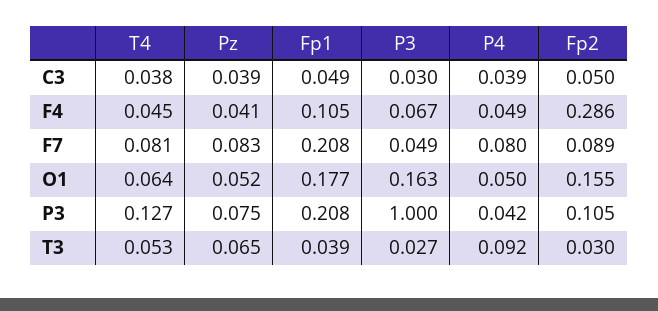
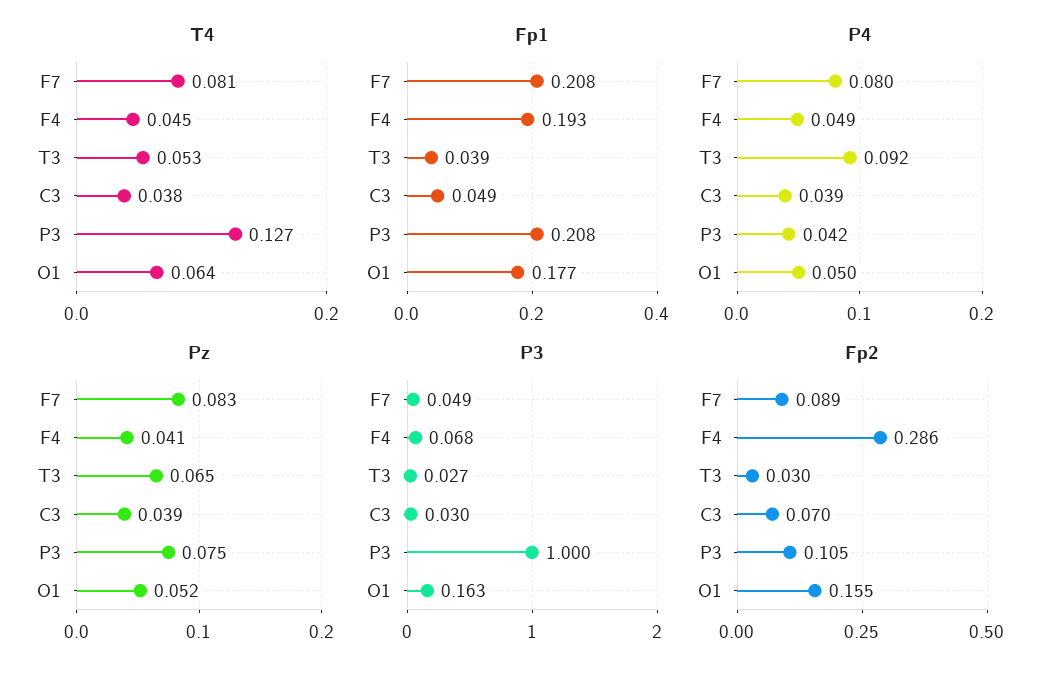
Fp2, C3: 0.05 -> 0.07
Fp1, F4: 0.105 -> 0.193
P3, F4: 0.067 -> 0.068

